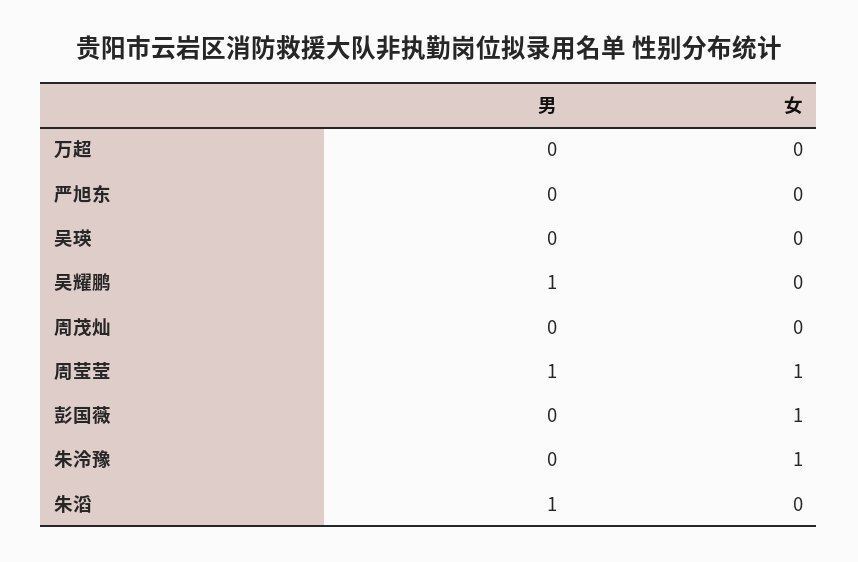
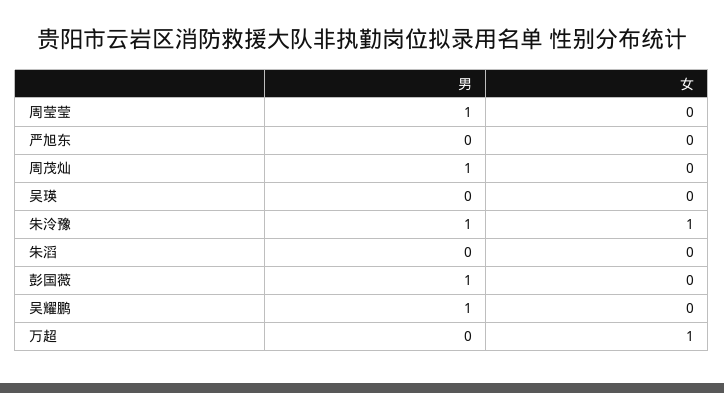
女, 万超: 0 -> 1
男, 周茂灿: 0 -> 1
女, 周莹莹: 1 -> 0
男, 彭国薇: 0 -> 1
女, 彭国薇: 1 -> 0
男, 朱泠豫: 0 -> 1
男, 朱滔: 1 -> 0

